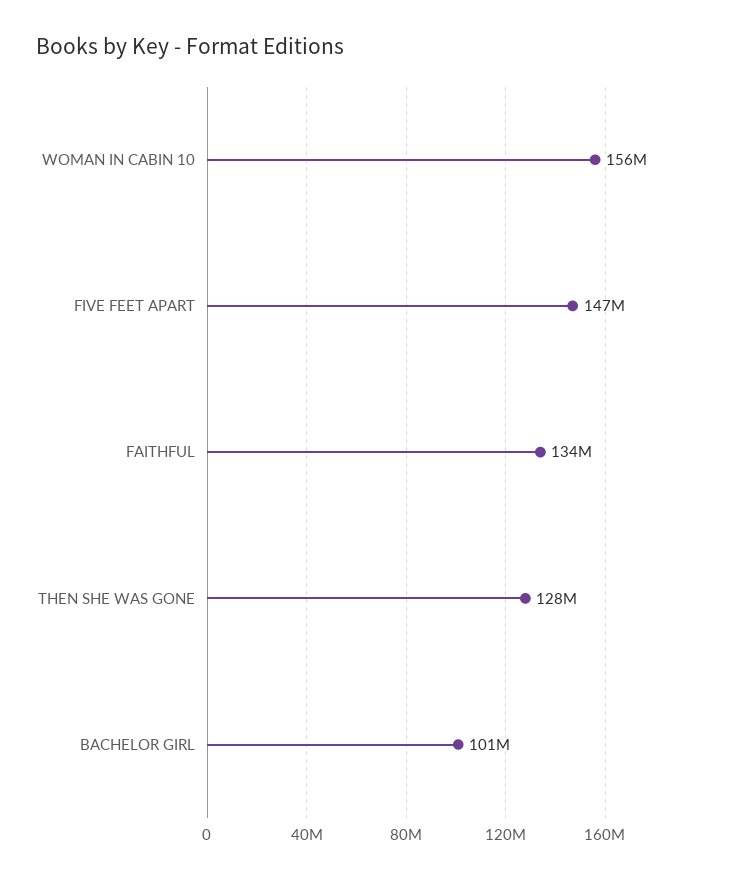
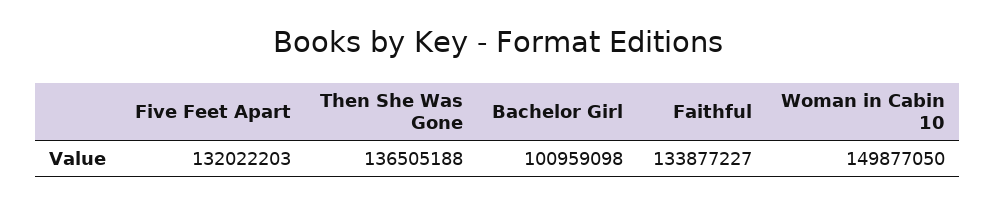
WOMAN IN CABIN 10: 156000000 -> 149877050
FIVE FEET APART: 147000000 -> 132022203
THEN SHE WAS GONE: 128000000 -> 136505188

